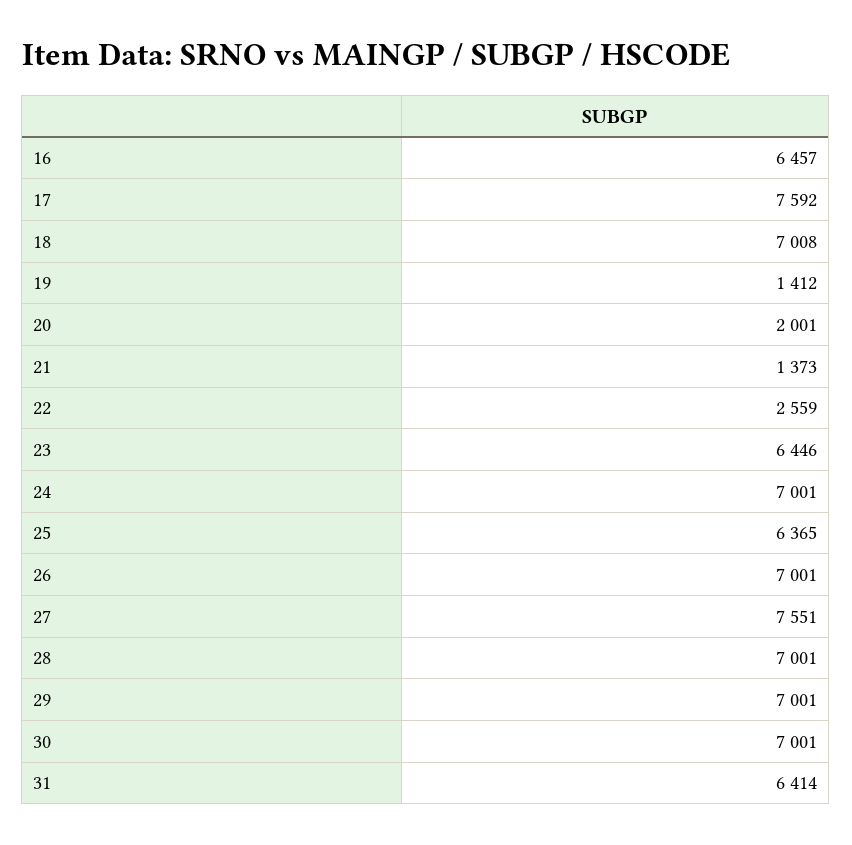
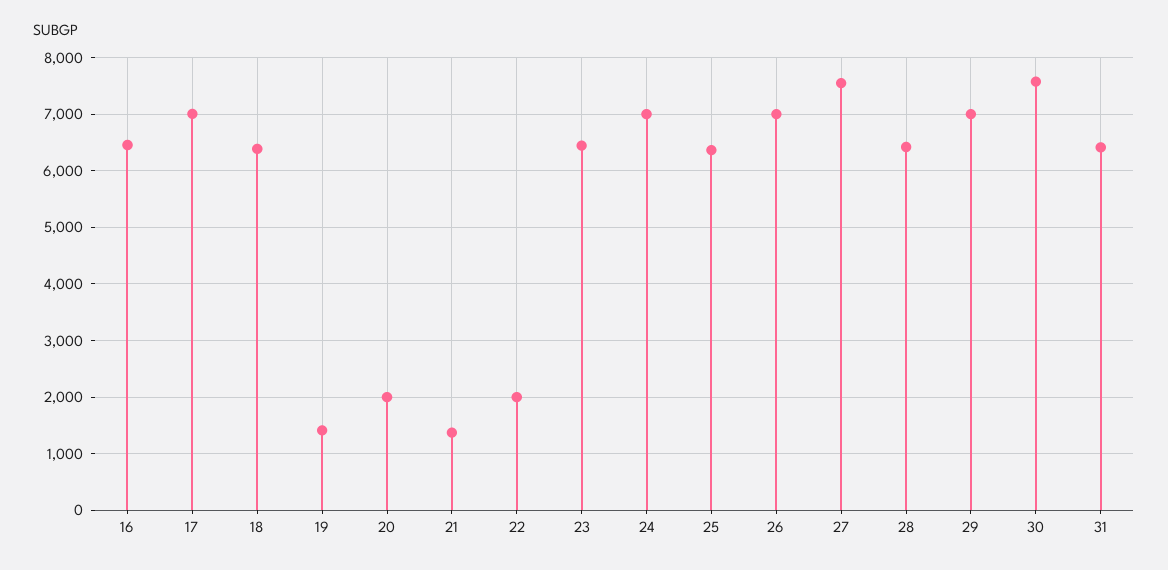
17: 7592 -> 7000
18: 7008 -> 6400
22: 2559 -> 2000
28: 7001 -> 6400
30: 7001 -> 7600

